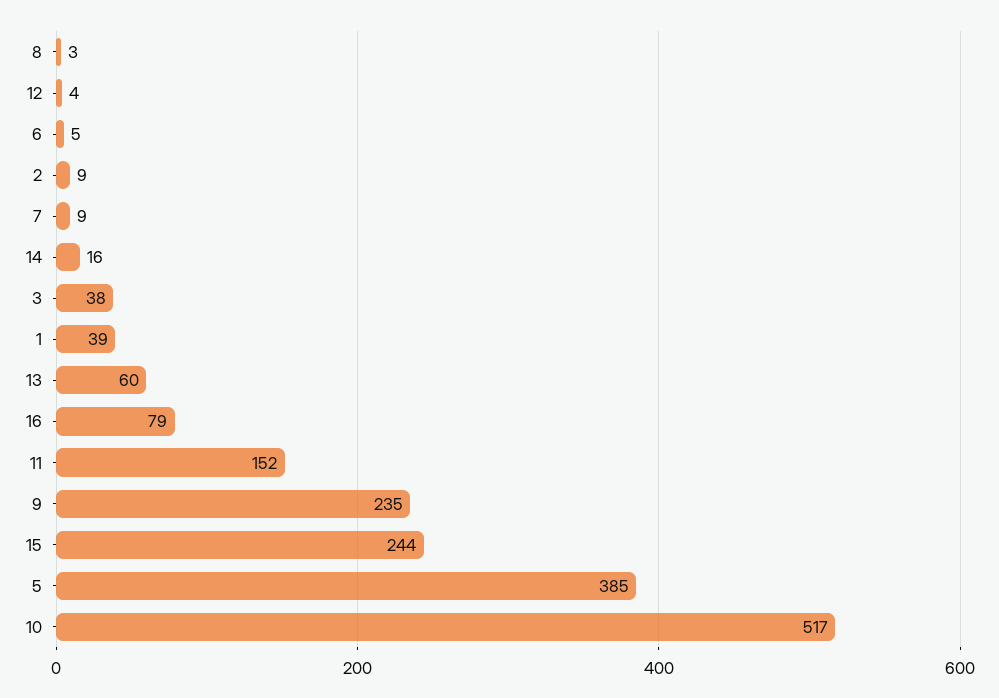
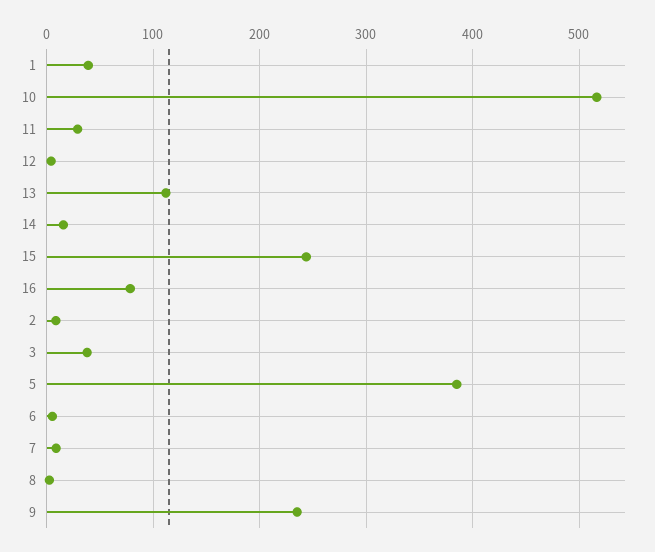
13: 60 -> 110
11: 152 -> 30

